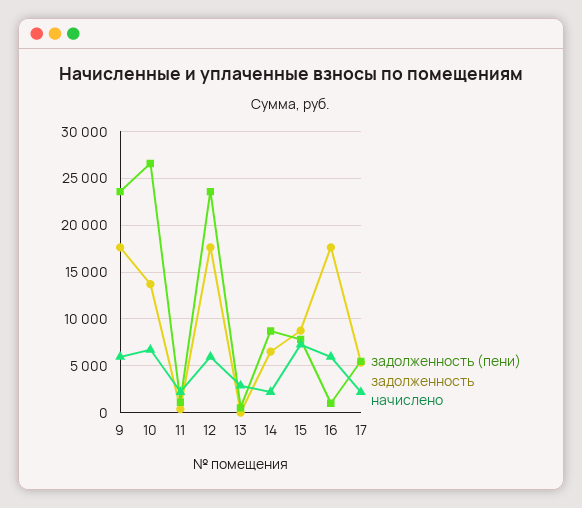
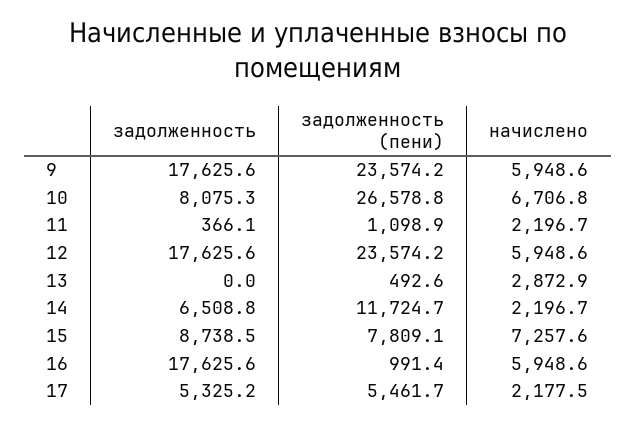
задолженность, 10: 14000 -> 8075.3
задолженность (пени), 14: 9000 -> 11724.7

